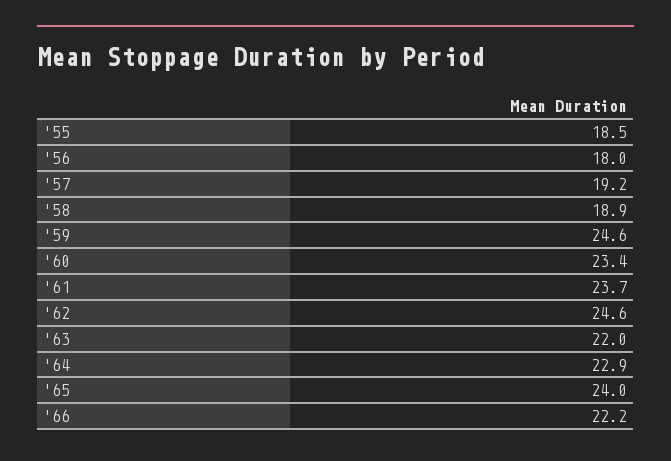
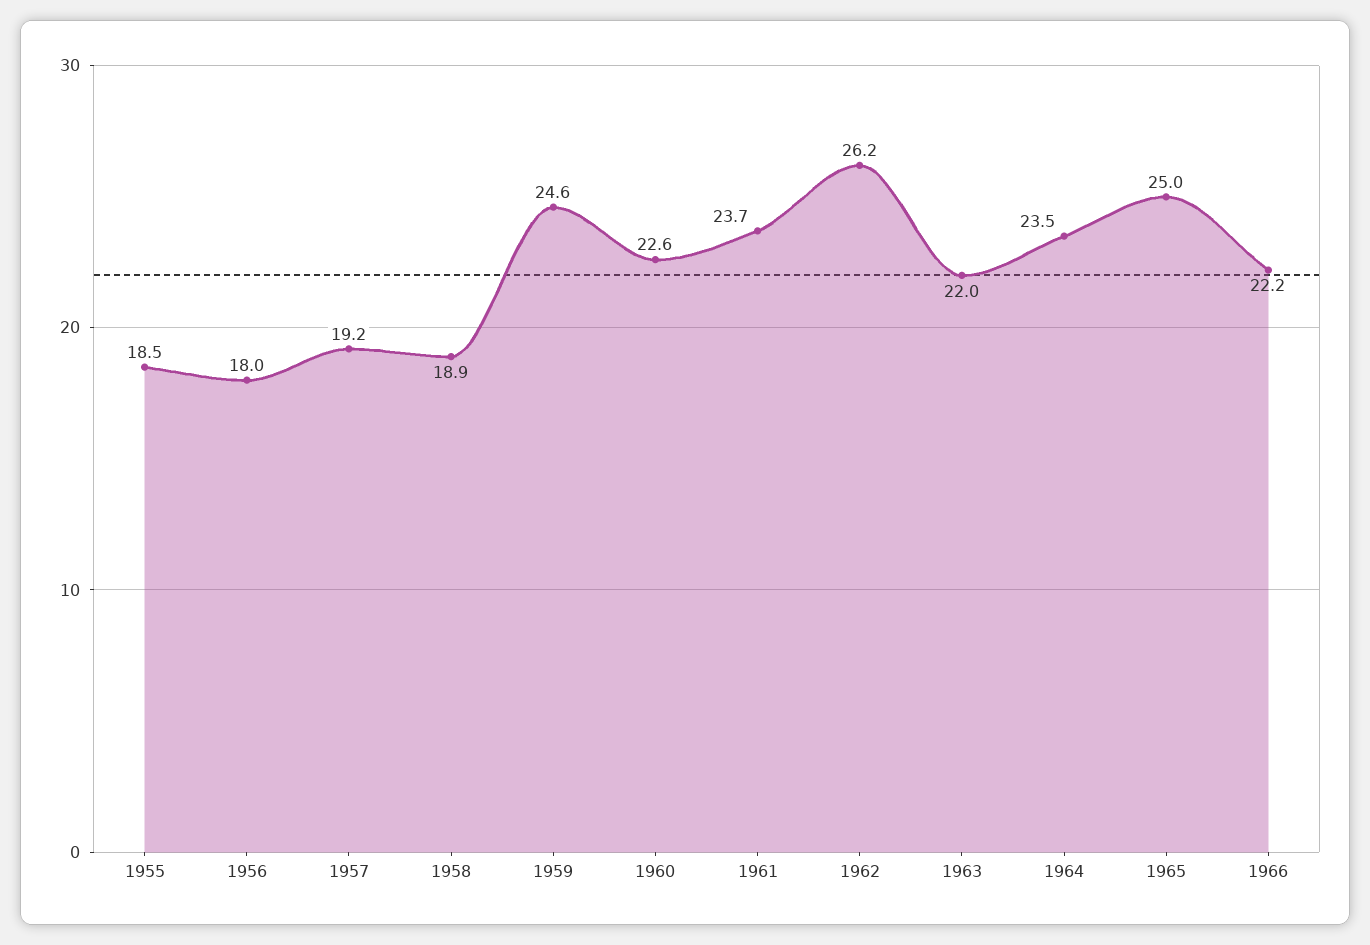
'60: 23.4 -> 22.6
'62: 24.6 -> 26.2
'64: 22.9 -> 23.5
'65: 24 -> 25

